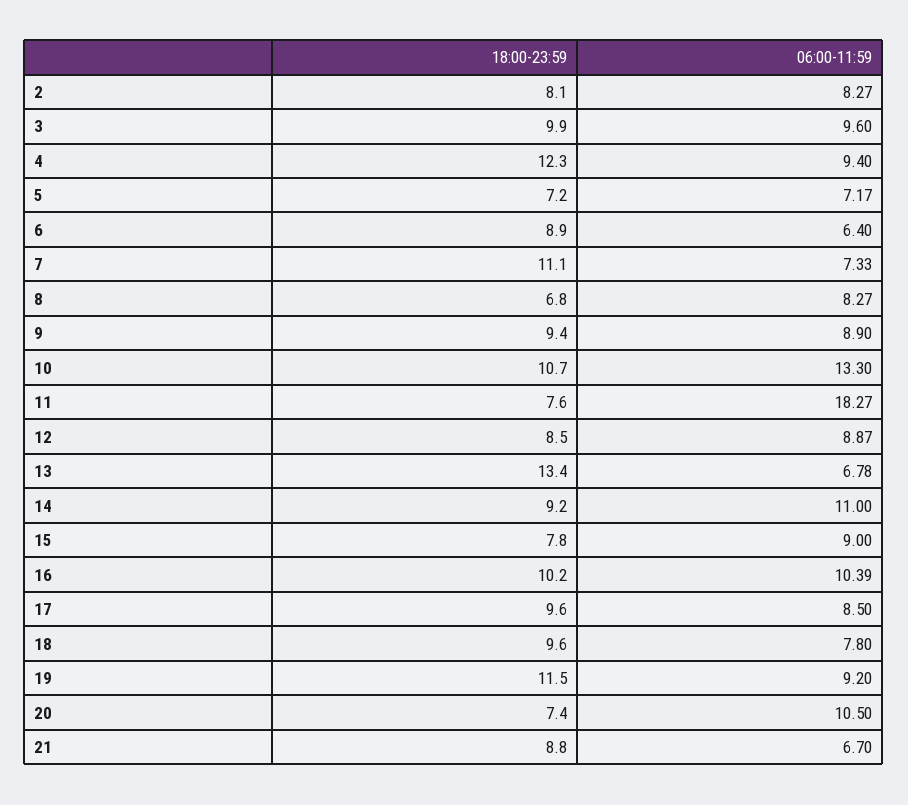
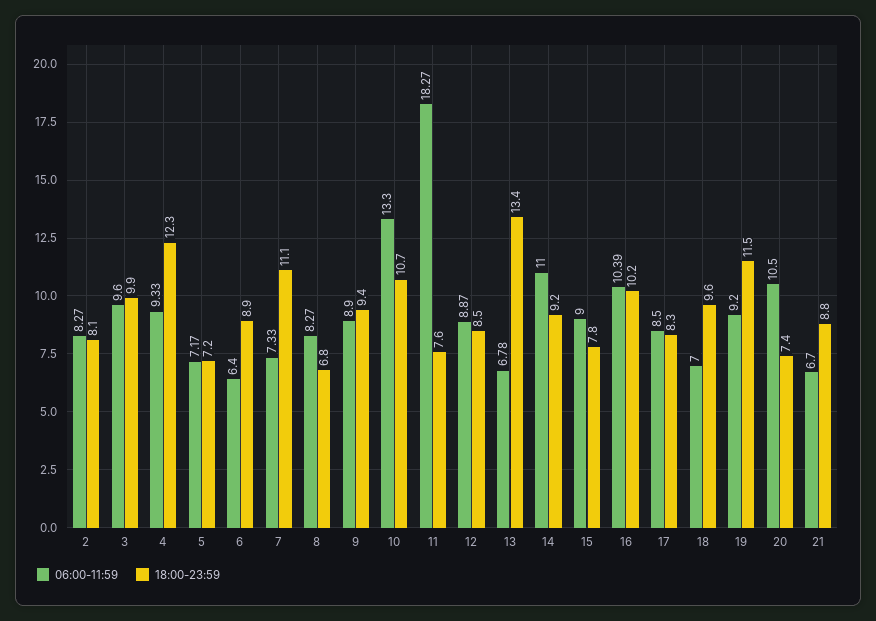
06:00-11:59, 4: 9.4 -> 9.33
18:00-23:59, 17: 9.6 -> 8.3
06:00-11:59, 18: 7.8 -> 7

